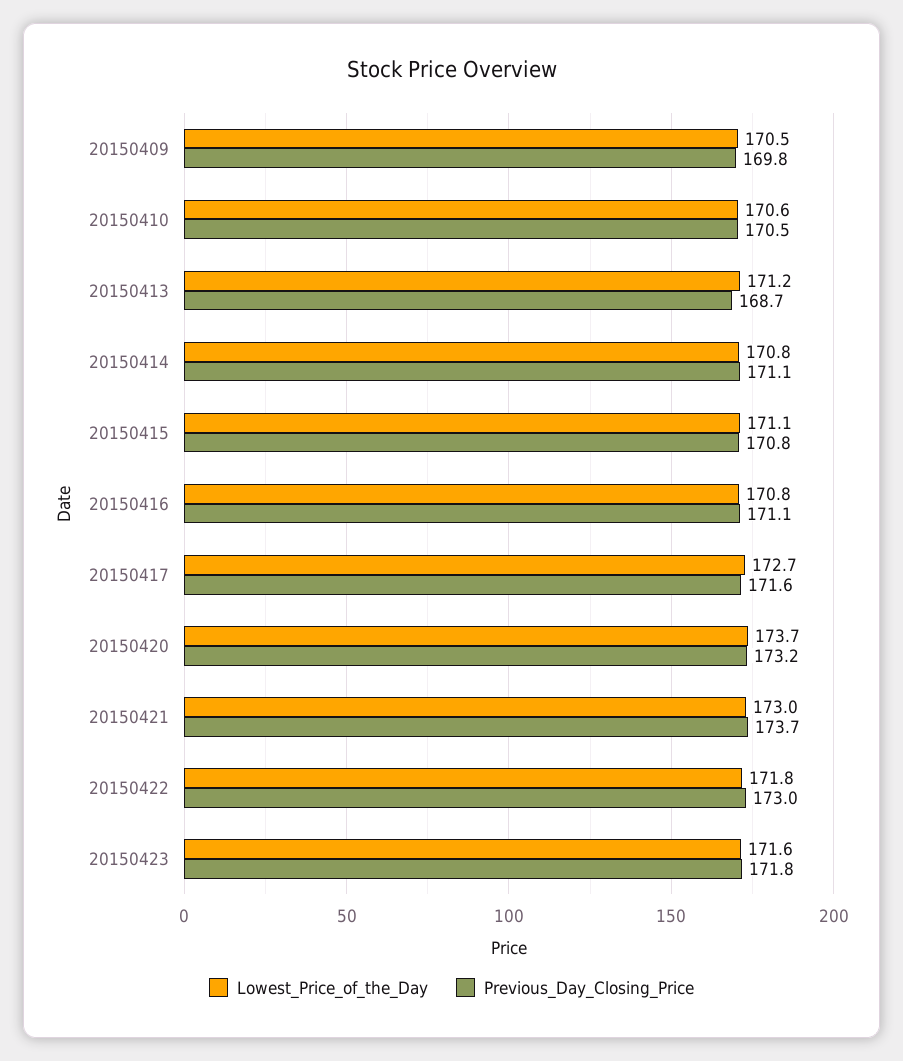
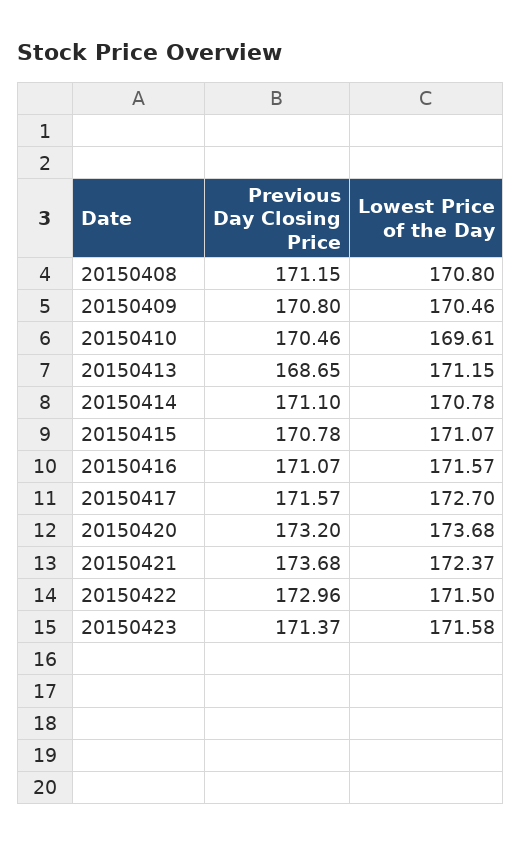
Previous_Day_Closing_Price, 20150409: 169.8 -> 170.8
Lowest_Price_of_the_Day, 20150410: 170.6 -> 169.61
Lowest_Price_of_the_Day, 20150416: 170.8 -> 171.57
Lowest_Price_of_the_Day, 20150421: 173 -> 172.37
Lowest_Price_of_the_Day, 20150422: 171.8 -> 171.5
Previous_Day_Closing_Price, 20150423: 171.8 -> 171.37
Previous_Day_Closing_Price, 20150408: none -> 171.15
Lowest_Price_of_the_Day, 20150408: none -> 170.8

